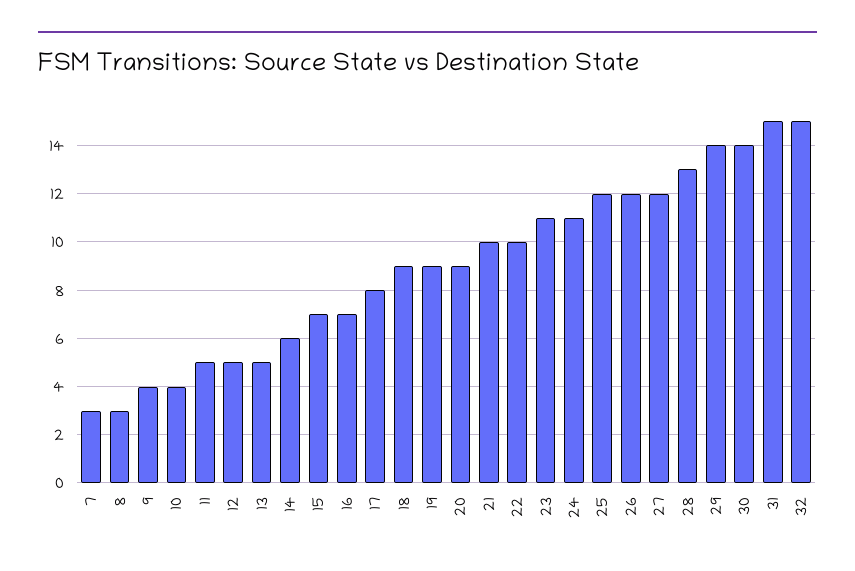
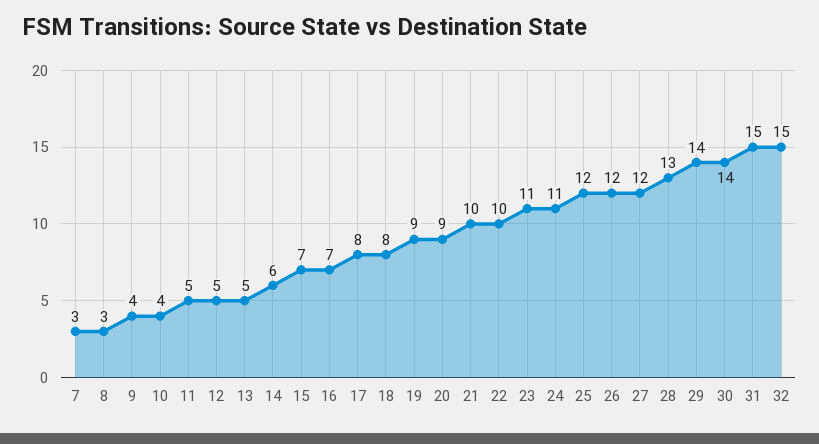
18: 9 -> 8

